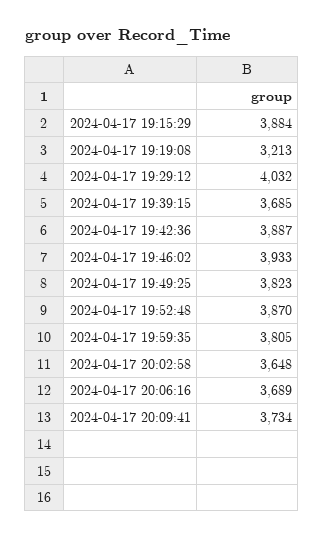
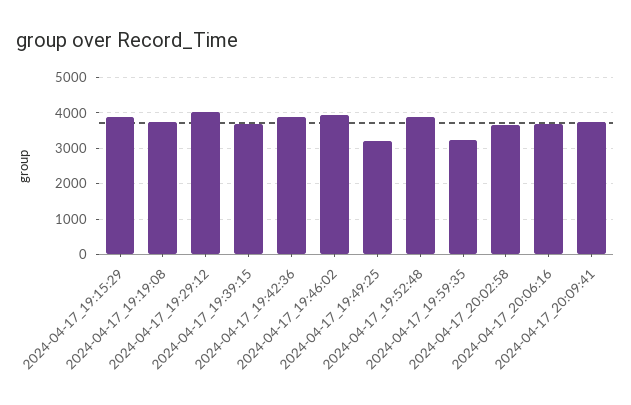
2024-04-17 19:19:08: 3213 -> 3800
2024-04-17 19:49:25: 3823 -> 3200
2024-04-17 19:59:35: 3805 -> 3200

